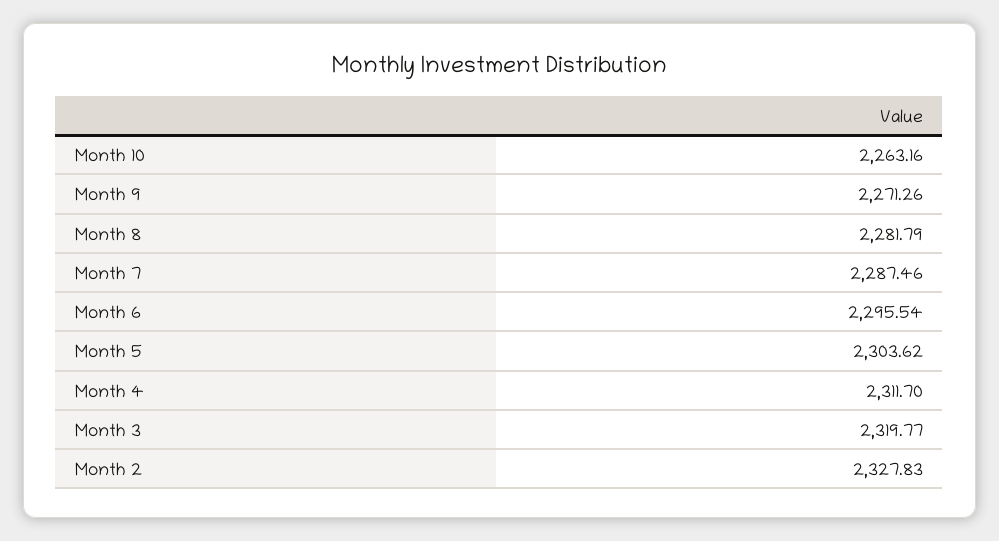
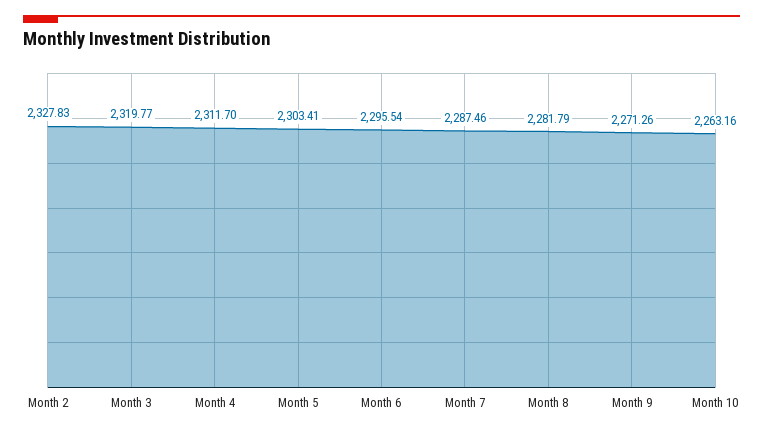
Month 5: 2303.62 -> 2303.41

